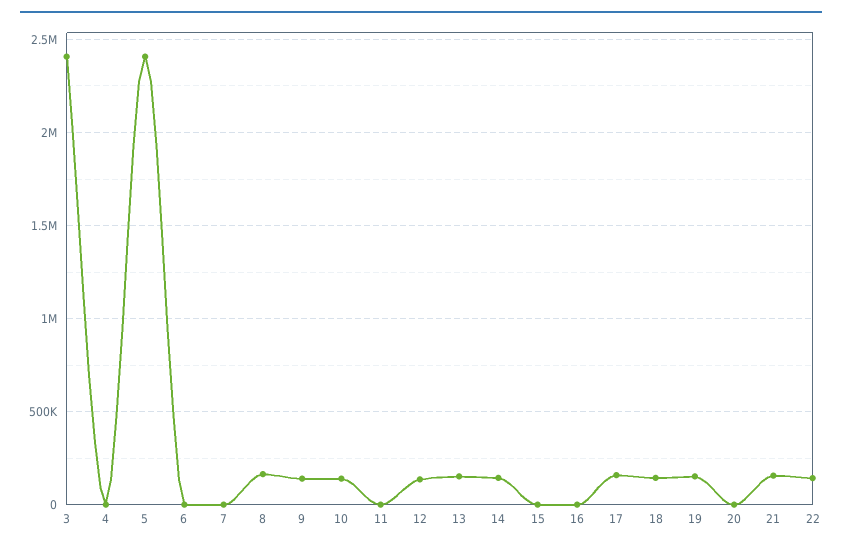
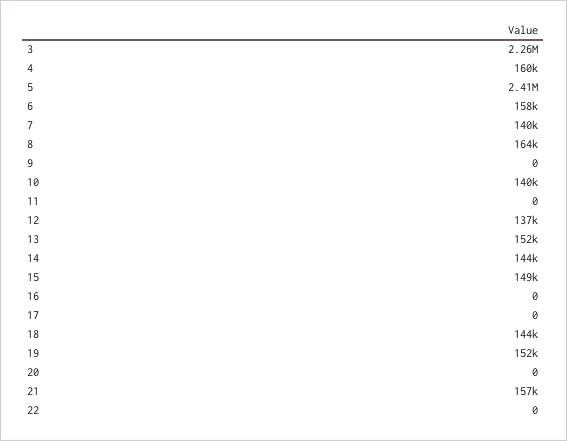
3: 2400000 -> 2260000
4: 0 -> 160000
6: 0 -> 158000
7: 0 -> 140000
9: 150000 -> 0
15: 0 -> 149000
17: 150000 -> 0
22: 150000 -> 0

